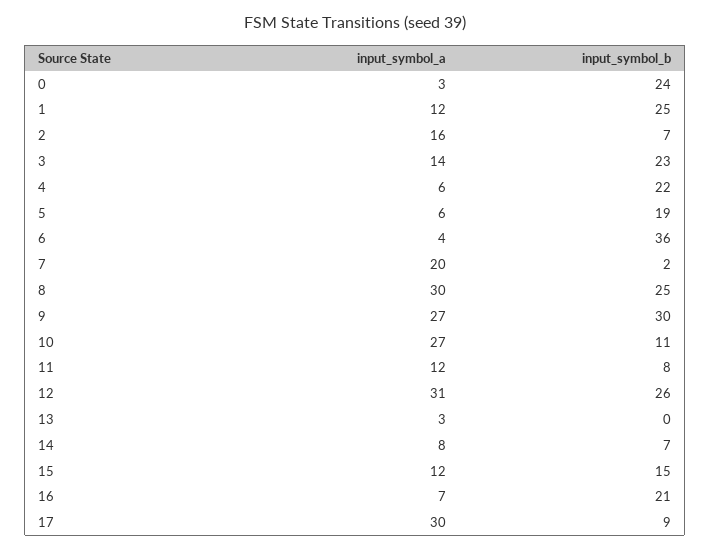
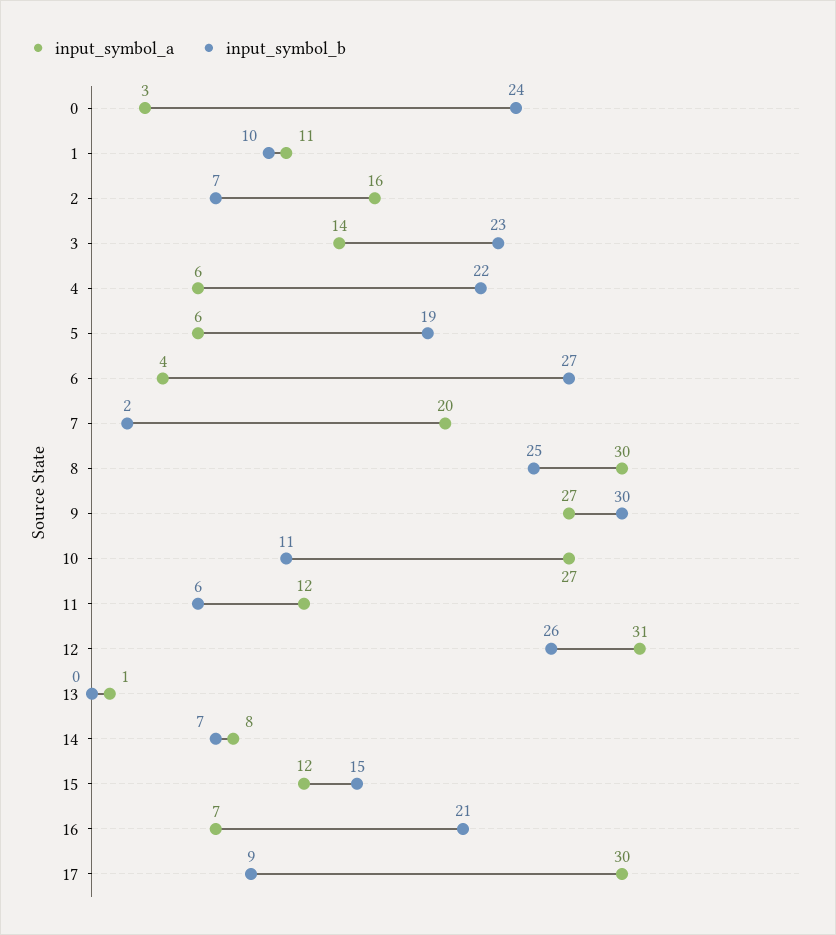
input_symbol_a, 1: 12 -> 11
input_symbol_b, 1: 25 -> 10
input_symbol_b, 6: 36 -> 27
input_symbol_b, 11: 8 -> 6
input_symbol_a, 13: 3 -> 1

